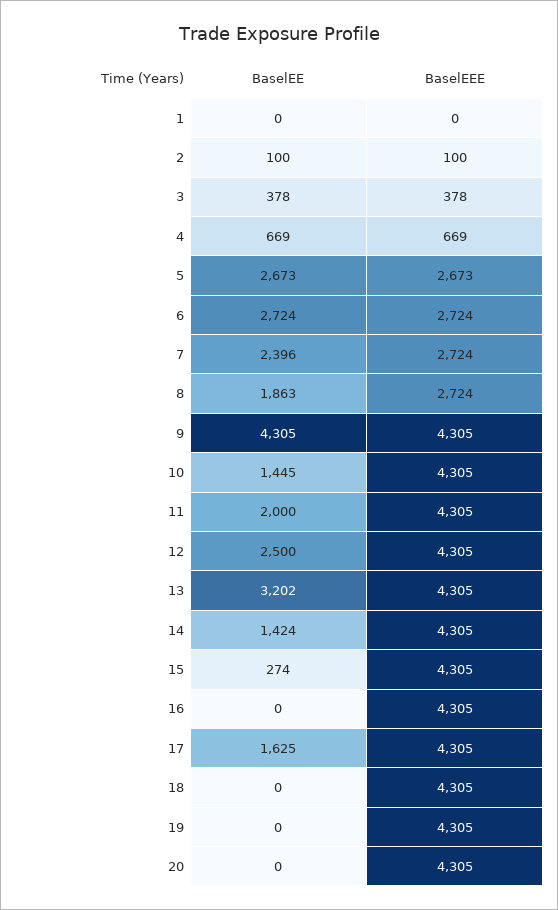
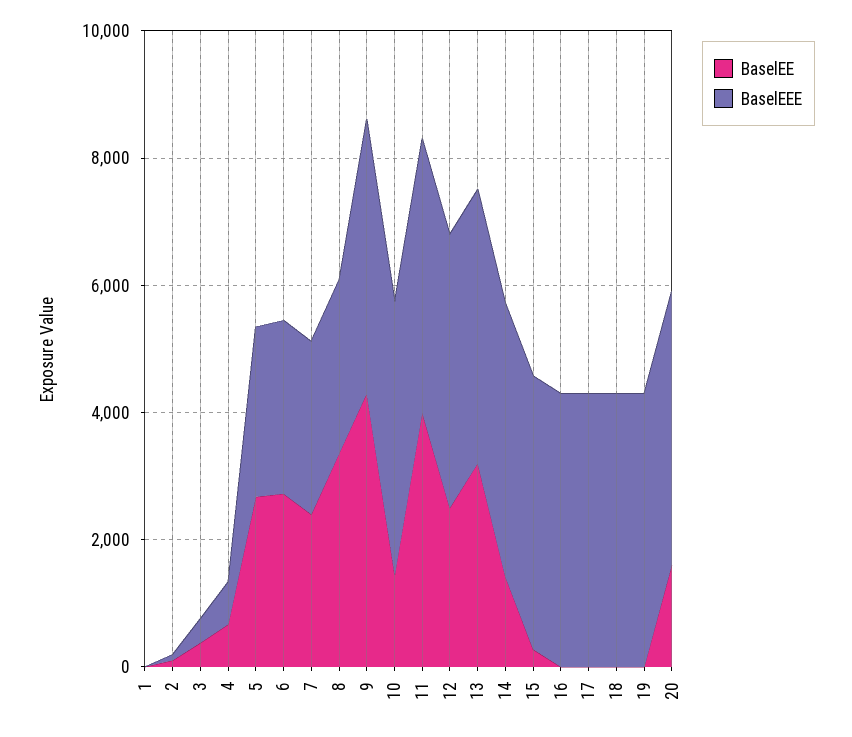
BaselEE, 8: 1863 -> 3500
BaselEE, 11: 2000 -> 4000
BaselEE, 17: 1625 -> 0
BaselEE, 20: 0 -> 1500

